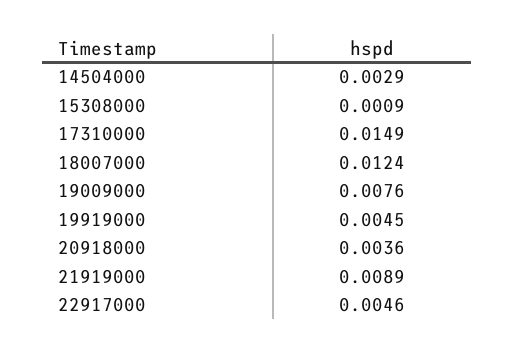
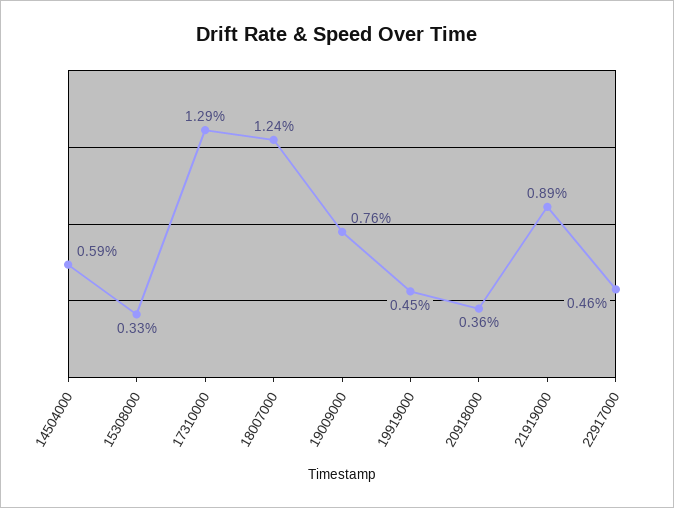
14504000: 0.0029 -> 0.0059
15308000: 0.0009 -> 0.0033
17310000: 0.0149 -> 0.0129

